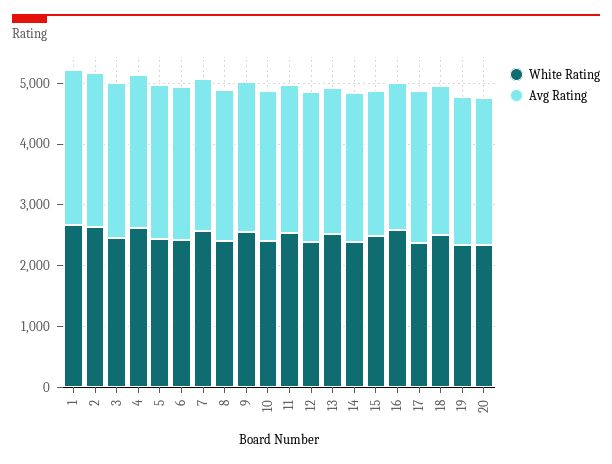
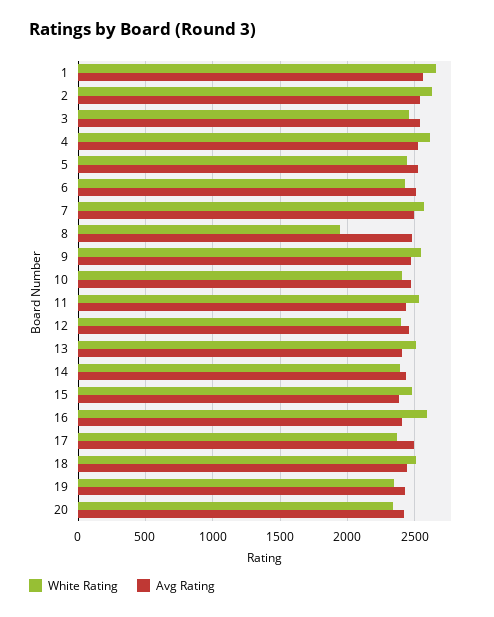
White Rating, 8: 2400 -> 1950

